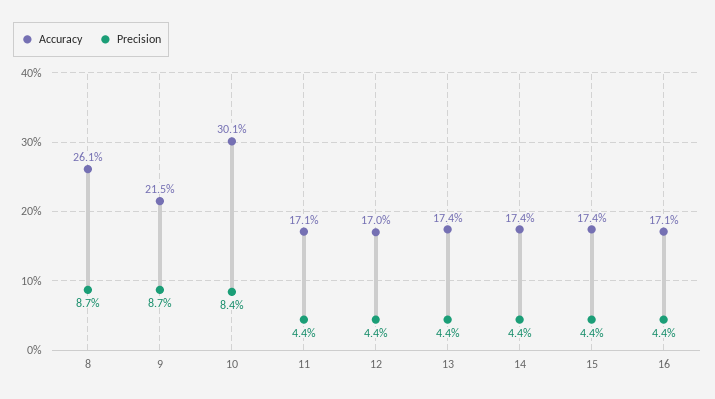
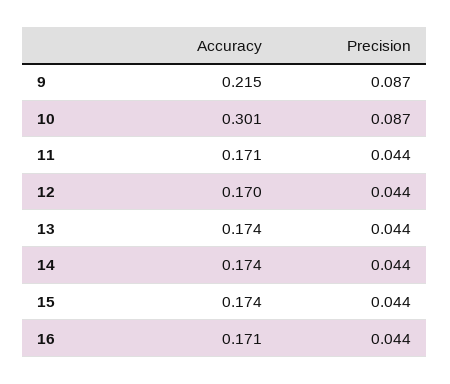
Accuracy, 8: 0.261 -> none
Precision, 8: 0.087 -> none
Precision, 10: 0.084 -> 0.087

